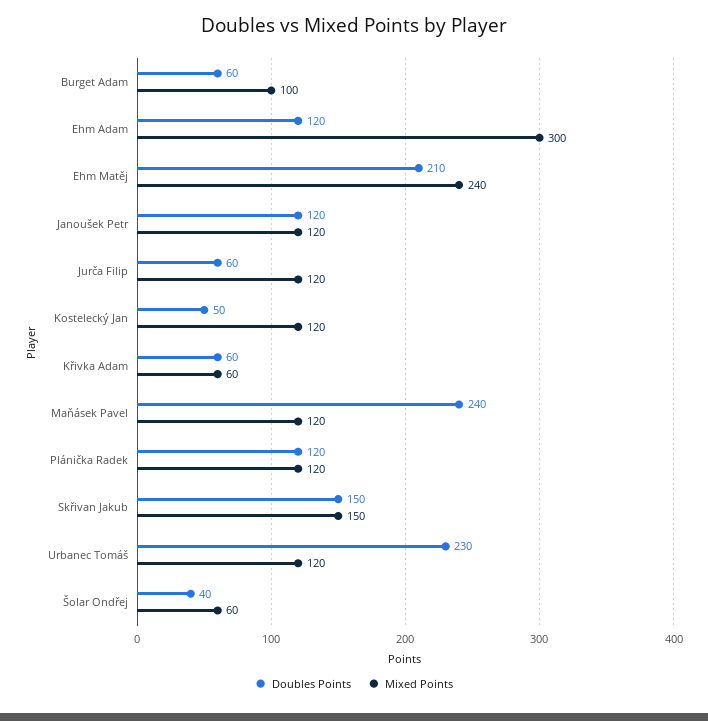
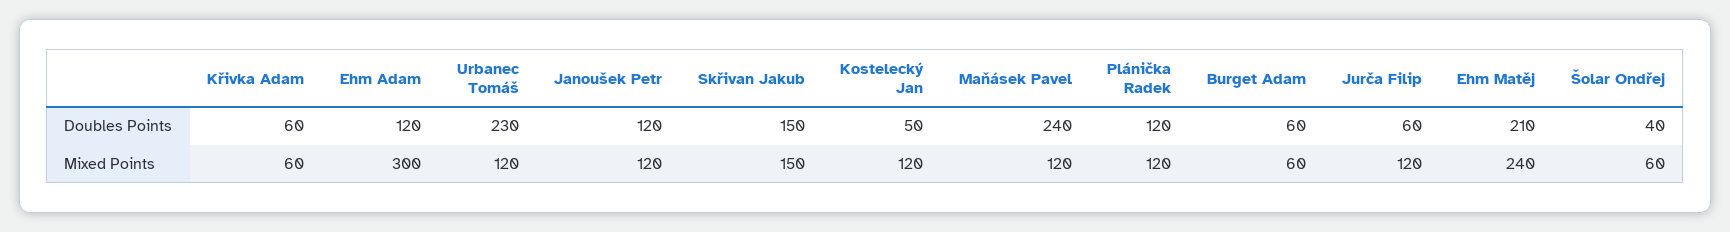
Mixed Points, Burget Adam: 100 -> 60

